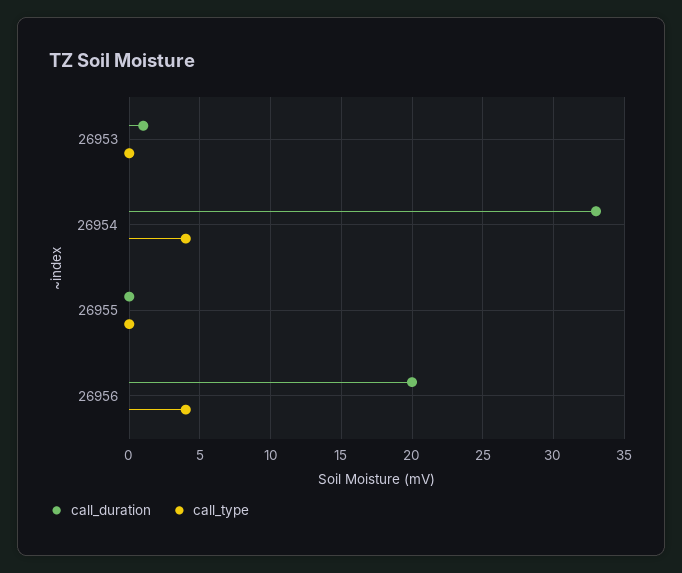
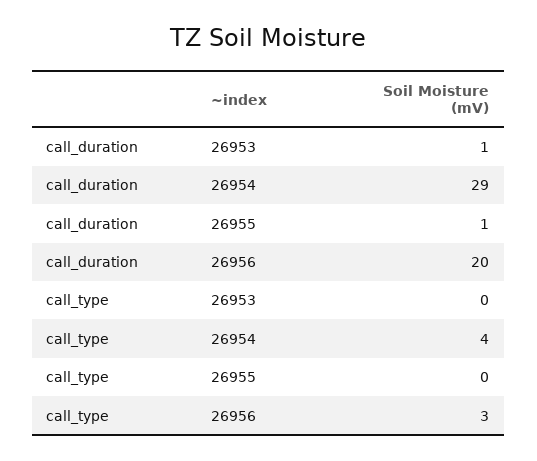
call_duration, 26954: 33 -> 29
call_duration, 26955: 0 -> 1
call_type, 26956: 4 -> 3

